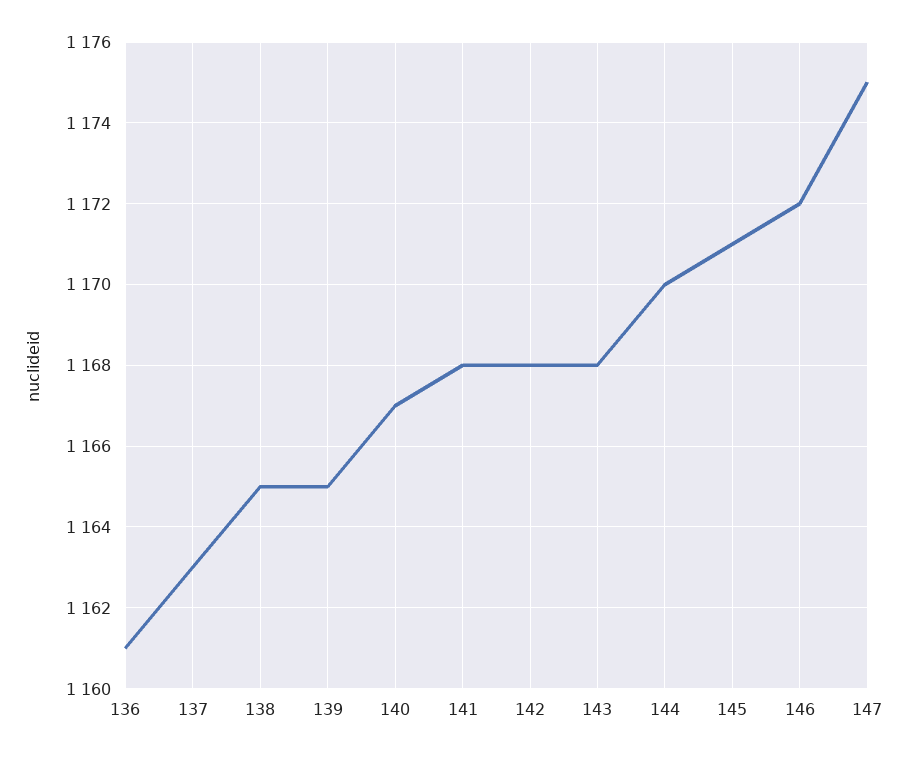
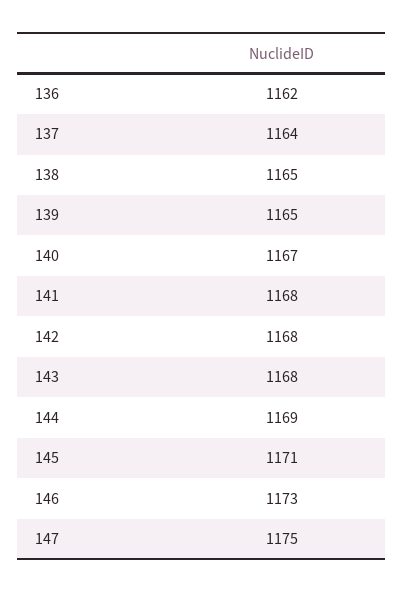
136: 1161 -> 1162
137: 1163 -> 1164
144: 1170 -> 1169
146: 1172 -> 1173

